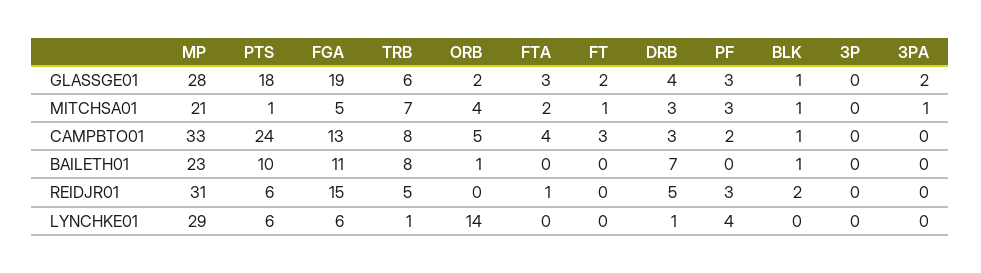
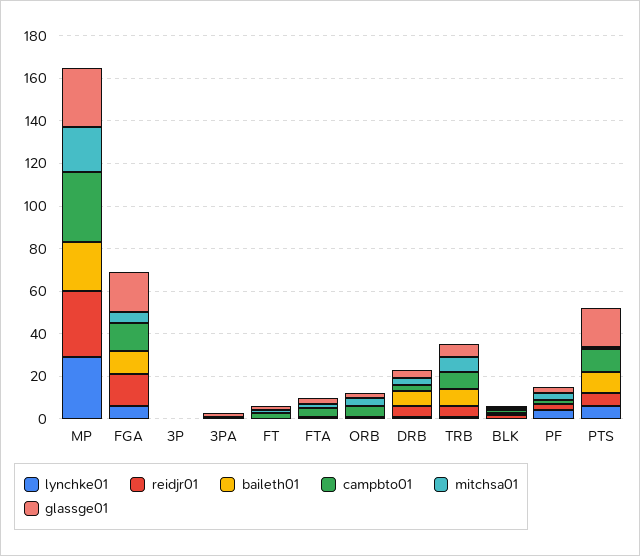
CAMPBTO01, PTS: 24 -> 10
LYNCHKE01, ORB: 14 -> 0

